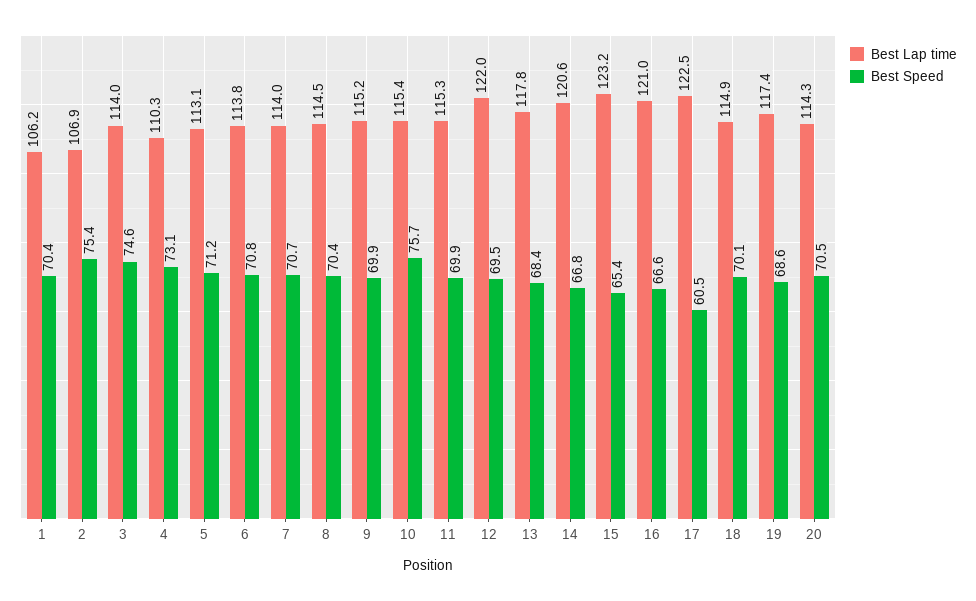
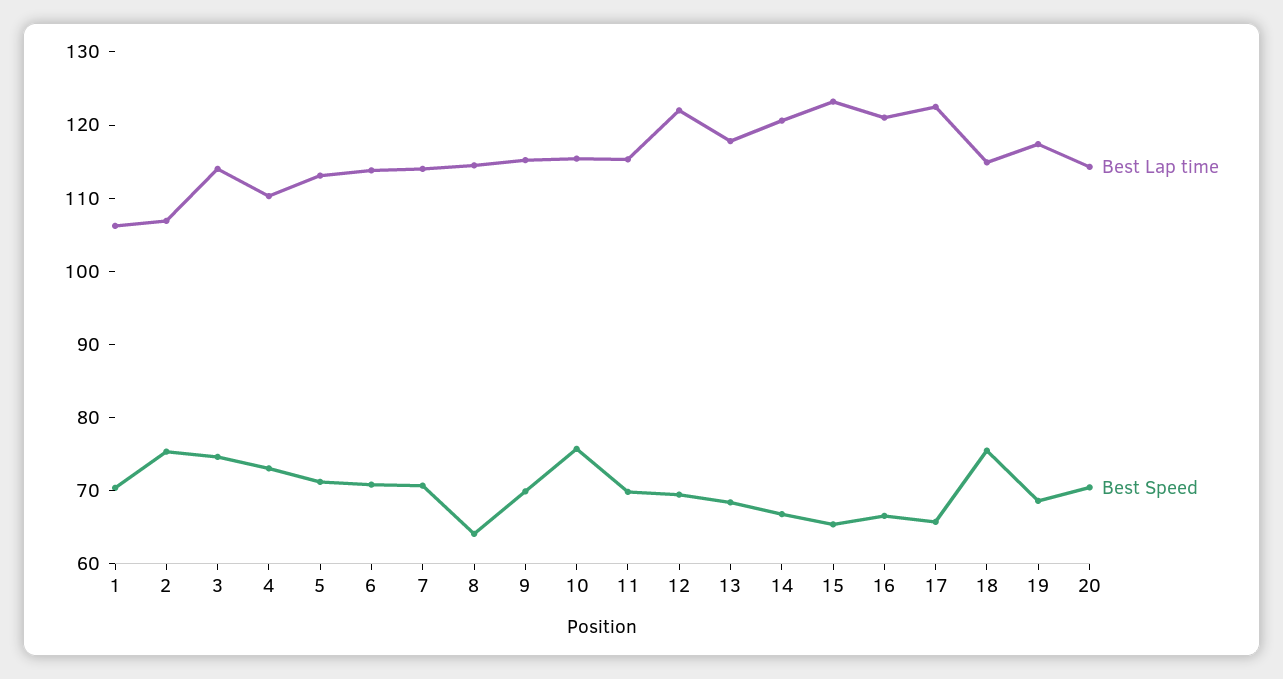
Best Speed, 8: 70.4 -> 64
Best Speed, 17: 60.5 -> 66
Best Speed, 18: 70.1 -> 76

